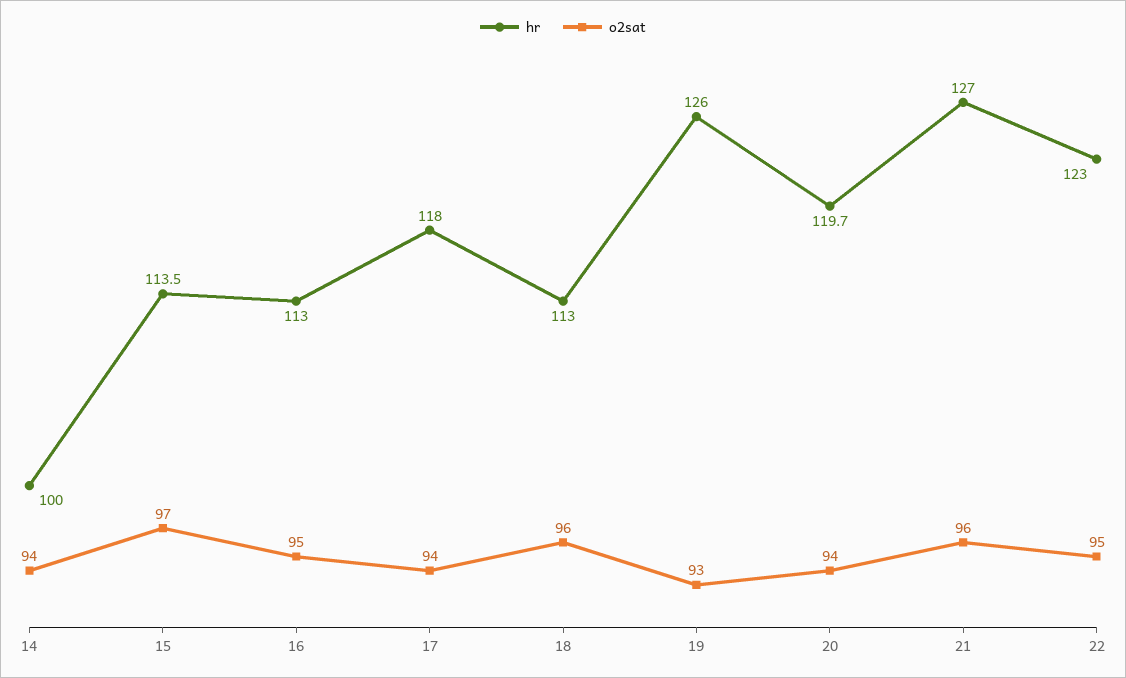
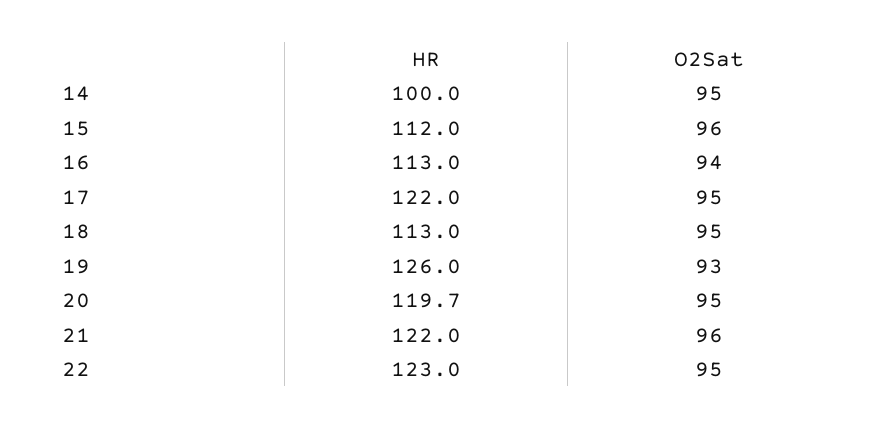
o2sat, 14: 94 -> 95
hr, 15: 113.5 -> 112
o2sat, 15: 97 -> 96
o2sat, 16: 95 -> 94
hr, 17: 118 -> 122
o2sat, 17: 94 -> 95
o2sat, 18: 96 -> 95
o2sat, 20: 94 -> 95
hr, 21: 127 -> 122

